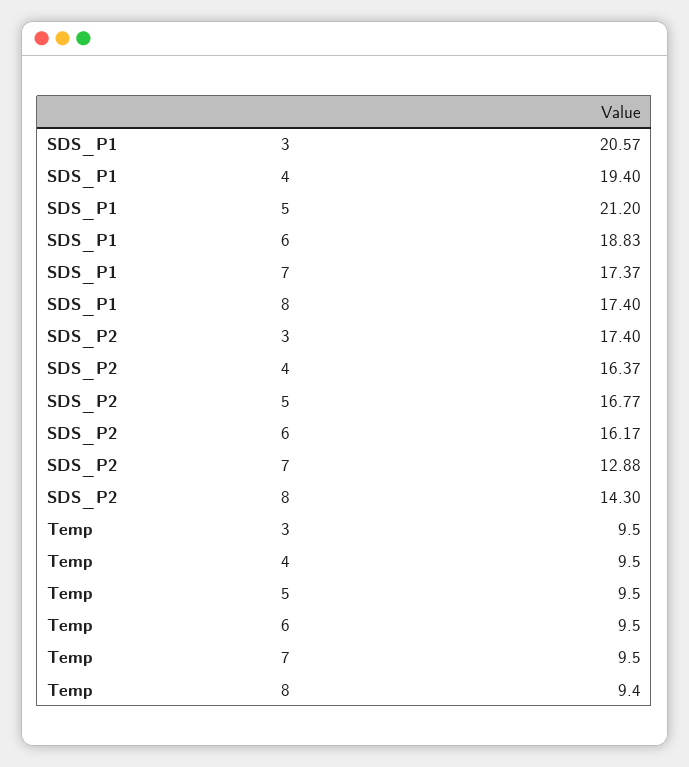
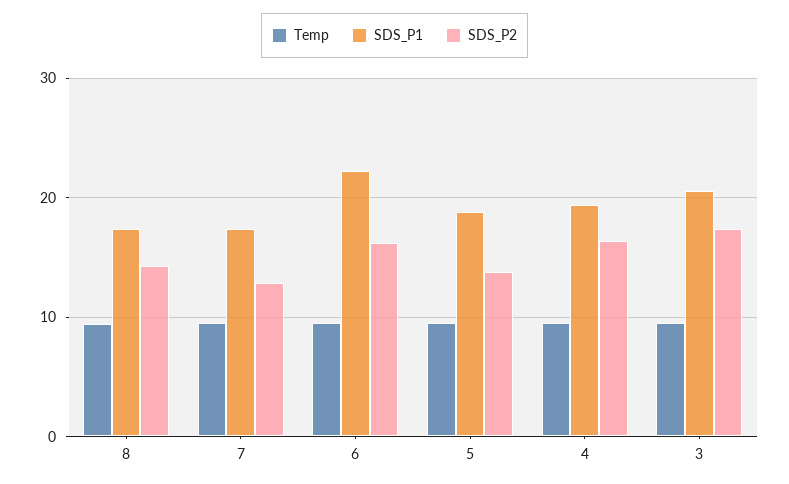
SDS_P1, 5: 21.2 -> 19
SDS_P1, 6: 18.83 -> 22
SDS_P2, 5: 16.77 -> 14

